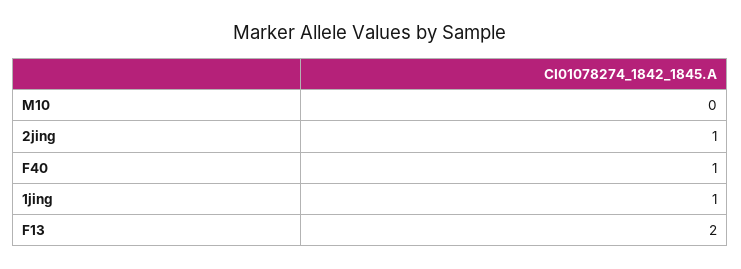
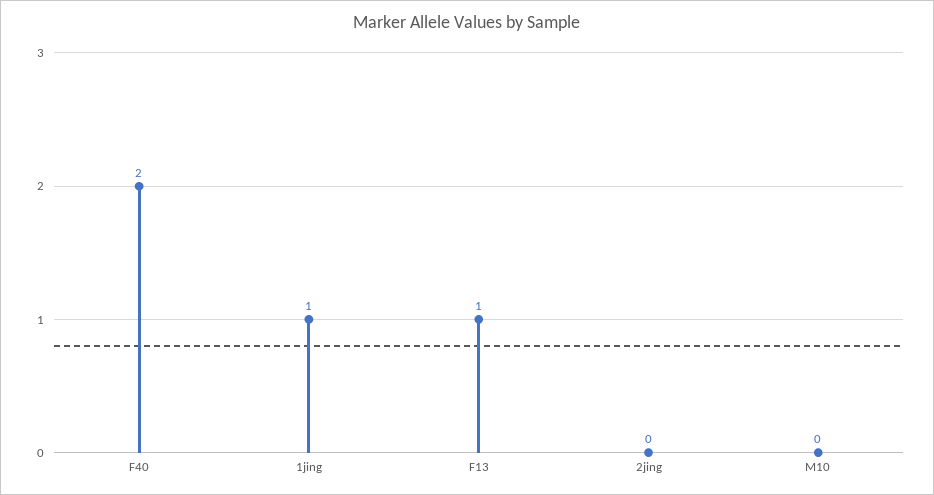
2jing: 1 -> 0
F40: 1 -> 2
F13: 2 -> 1

